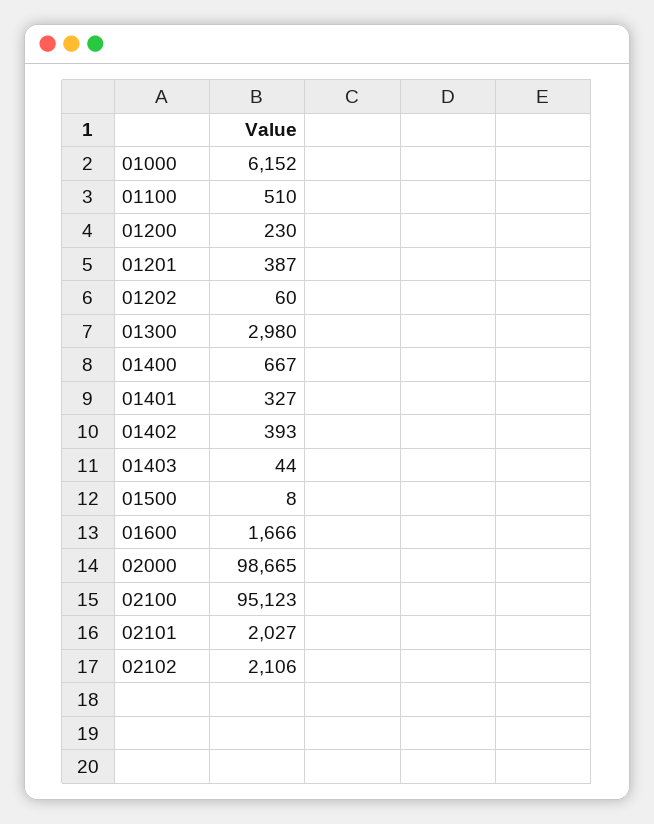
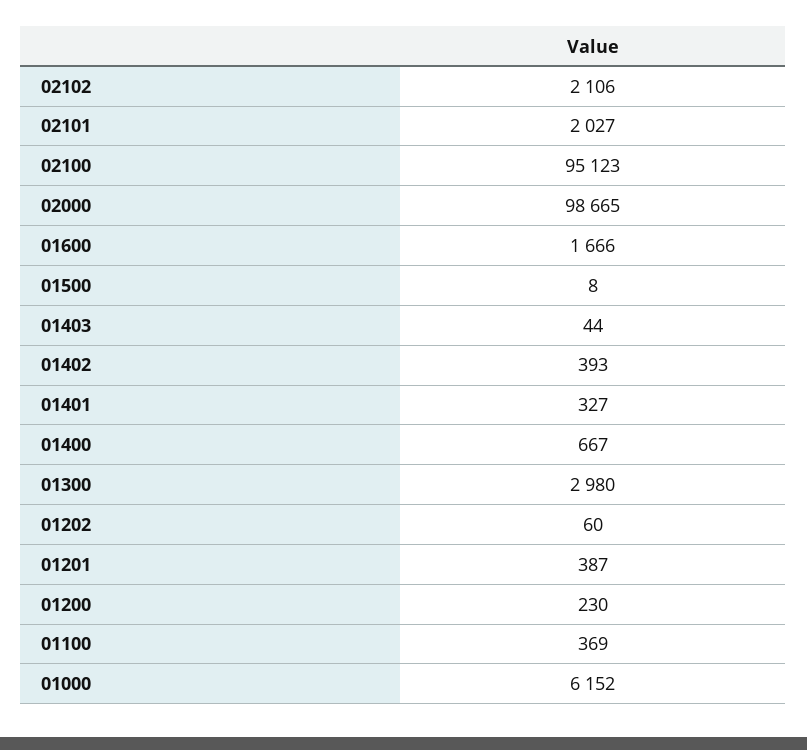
01100: 510 -> 369

